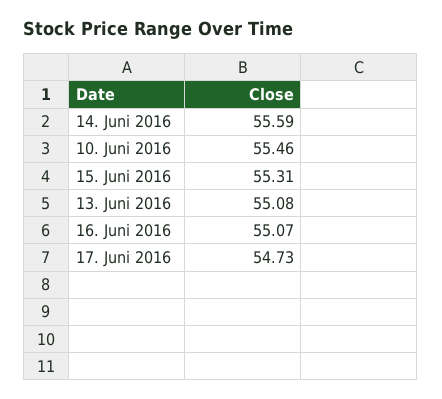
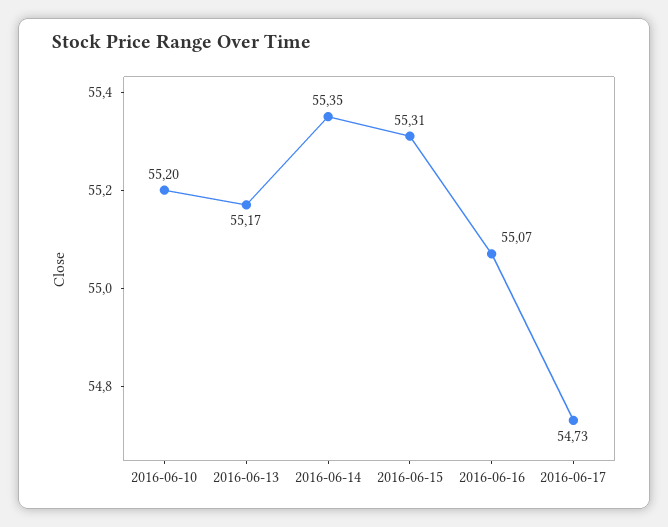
14. Juni 2016: 55.59 -> 55.35
10. Juni 2016: 55.46 -> 55.2
13. Juni 2016: 55.08 -> 55.17

